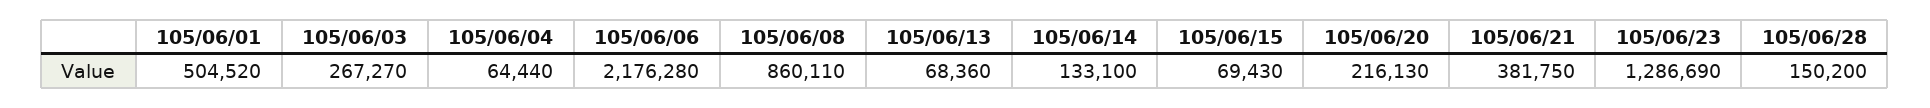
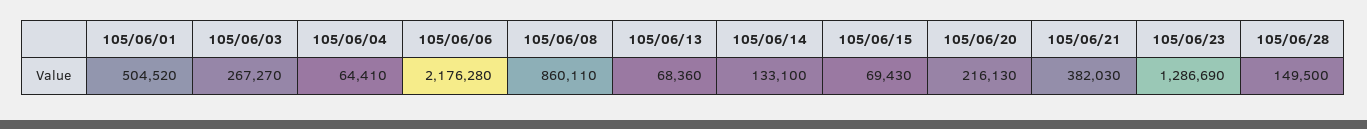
105/06/04: 64440 -> 64410
105/06/21: 381750 -> 382030
105/06/28: 150200 -> 149500

